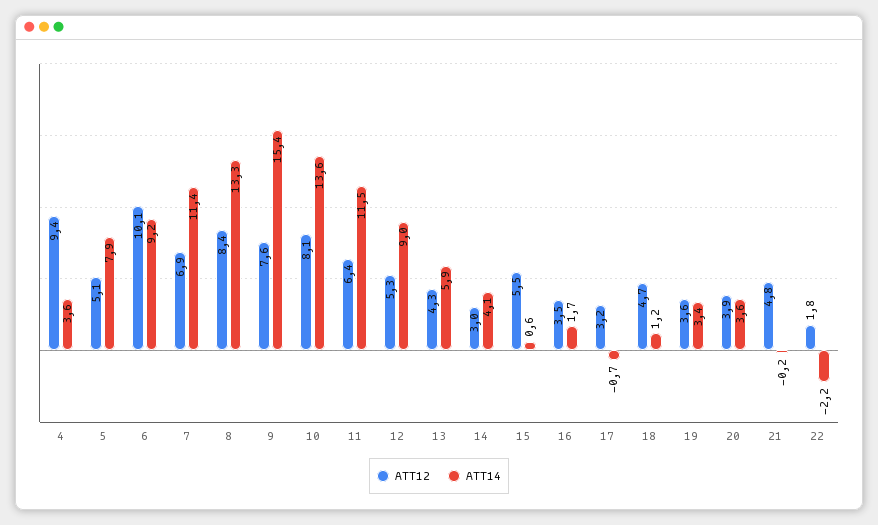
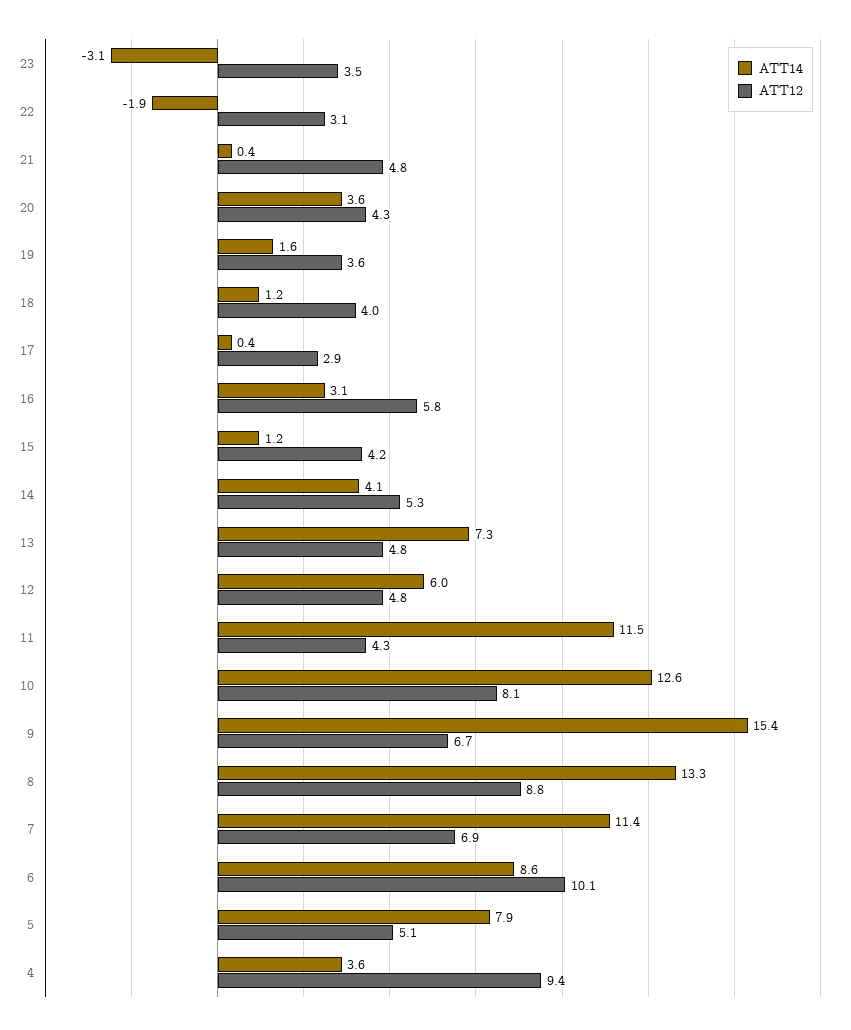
ATT14, 6: 9.2 -> 8.6
ATT12, 8: 8.4 -> 8.8
ATT12, 9: 7.6 -> 6.7
ATT14, 10: 13.6 -> 12.6
ATT12, 11: 6.4 -> 4.3
ATT12, 12: 5.3 -> 4.8
ATT14, 12: 9 -> 6
ATT12, 13: 4.3 -> 4.8
ATT14, 13: 5.9 -> 7.3
ATT12, 14: 3 -> 5.3
ATT12, 15: 5.5 -> 4.2
ATT14, 15: 0.6 -> 1.2
ATT12, 16: 3.5 -> 5.8
ATT14, 16: 1.7 -> 3.1
ATT12, 17: 3.2 -> 2.9
ATT14, 17: -0.7 -> 0.4
ATT12, 18: 4.7 -> 4
ATT14, 19: 3.4 -> 1.6
ATT12, 20: 3.9 -> 4.3
ATT14, 21: -0.2 -> 0.4
ATT12, 22: 1.8 -> 3.1
ATT14, 22: -2.2 -> -1.9
ATT14, 23: none -> -3.1
ATT12, 23: none -> 3.5

